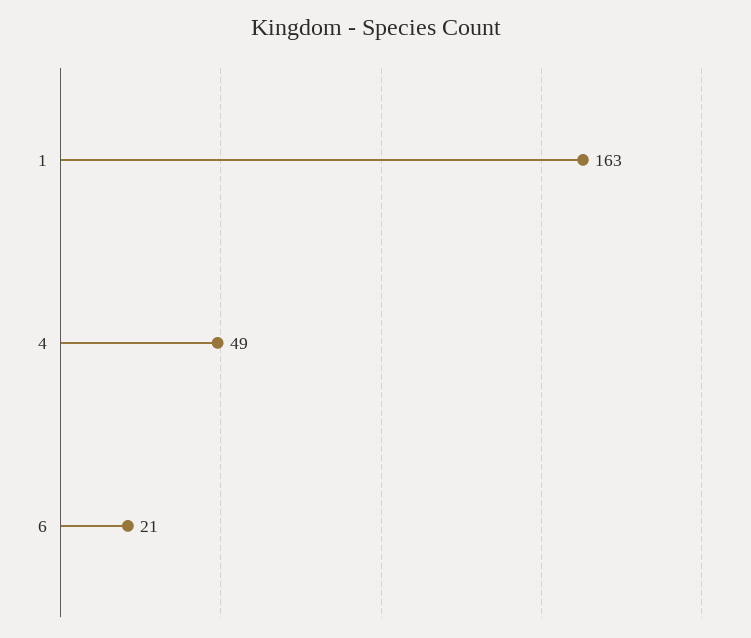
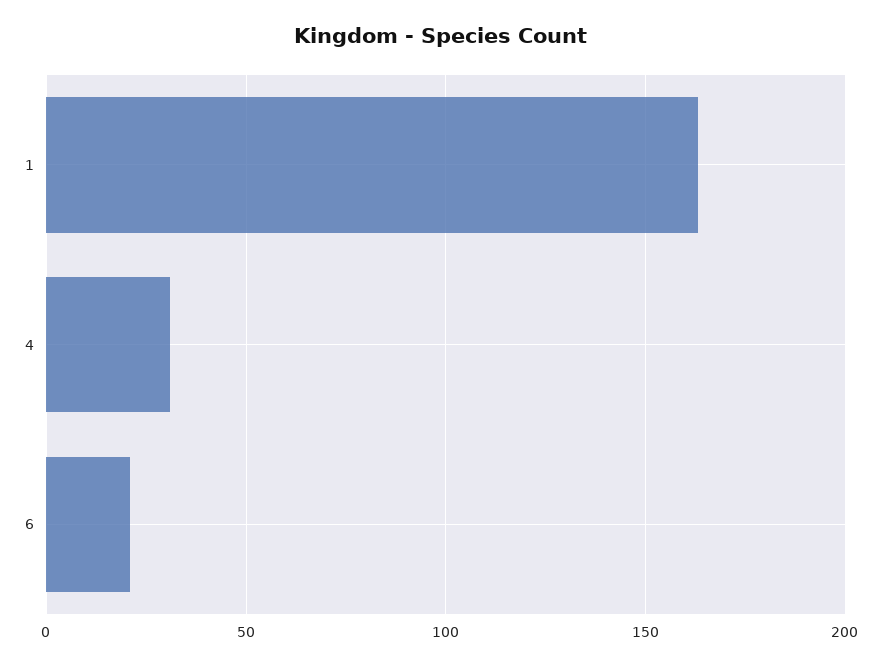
4: 49 -> 30

